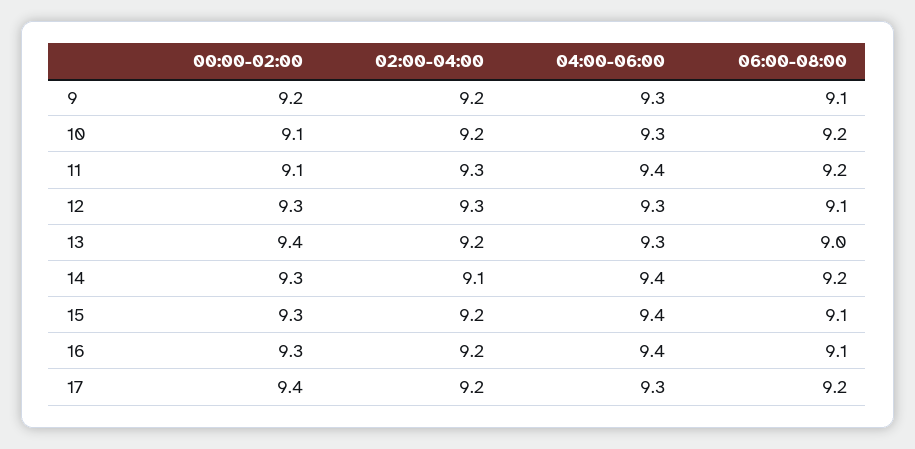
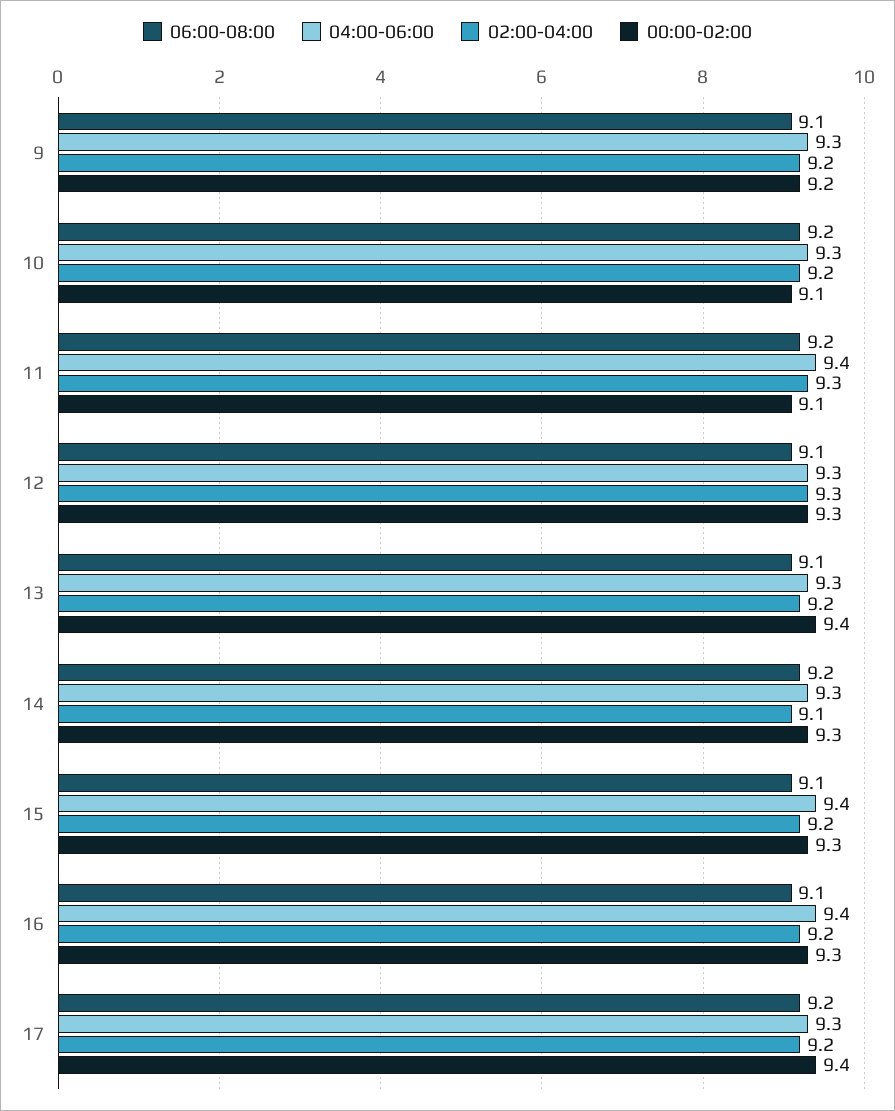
06:00-08:00, 13: 9 -> 9.1
04:00-06:00, 14: 9.4 -> 9.3

